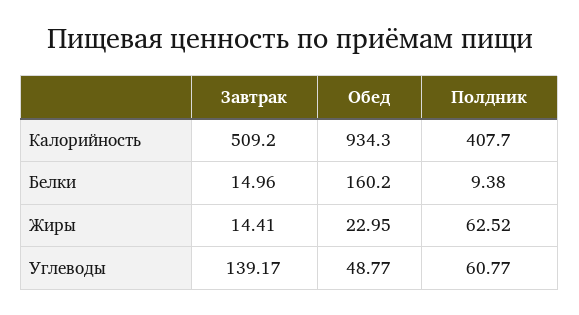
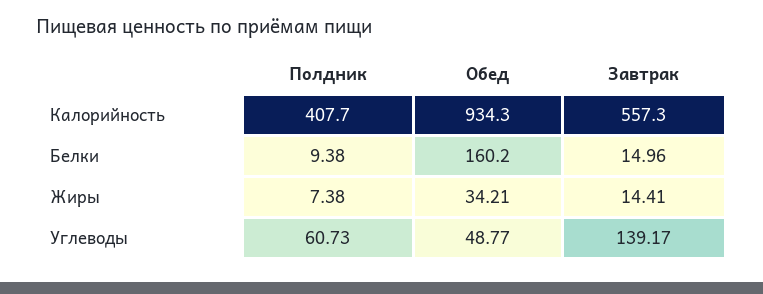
Завтрак, Калорийность: 509.2 -> 557.3
Обед, Жиры: 22.95 -> 34.21
Полдник, Жиры: 62.52 -> 7.38
Полдник, Углеводы: 60.77 -> 60.73

